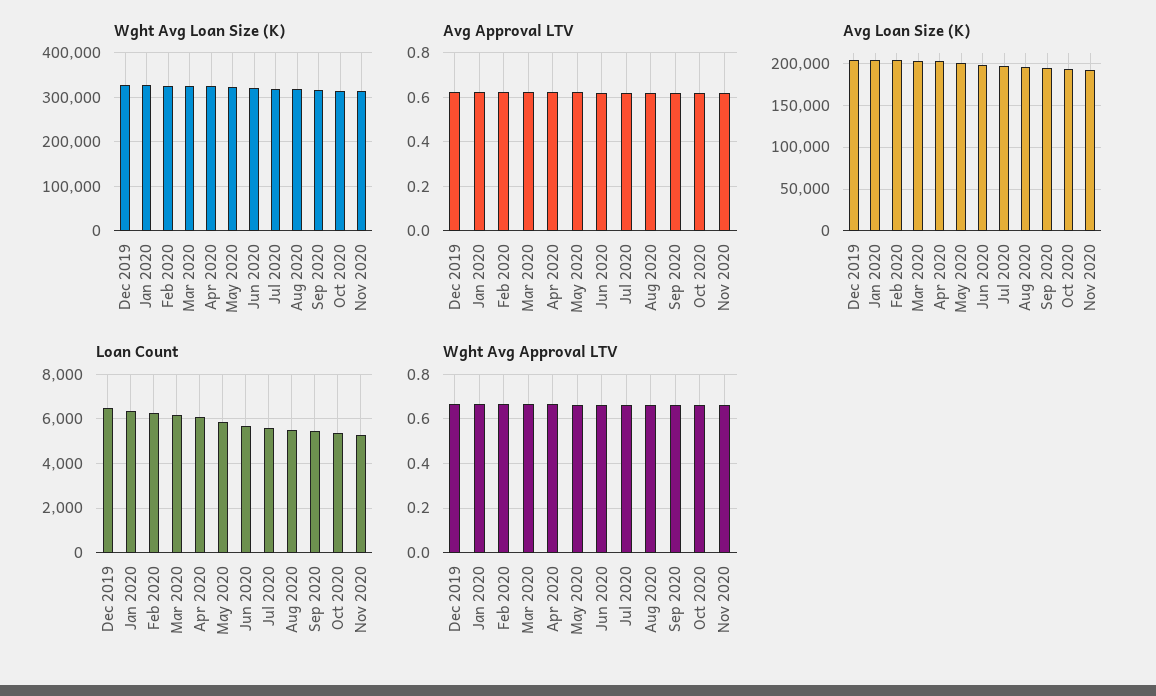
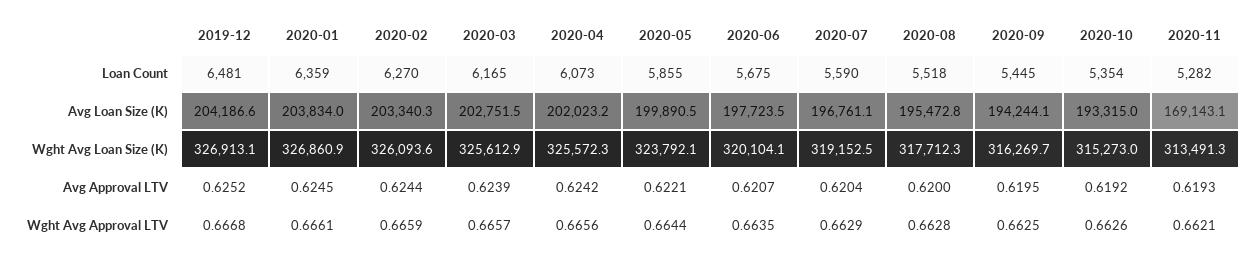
Avg Loan Size (K), Nov 2020: 190000 -> 169143.1

